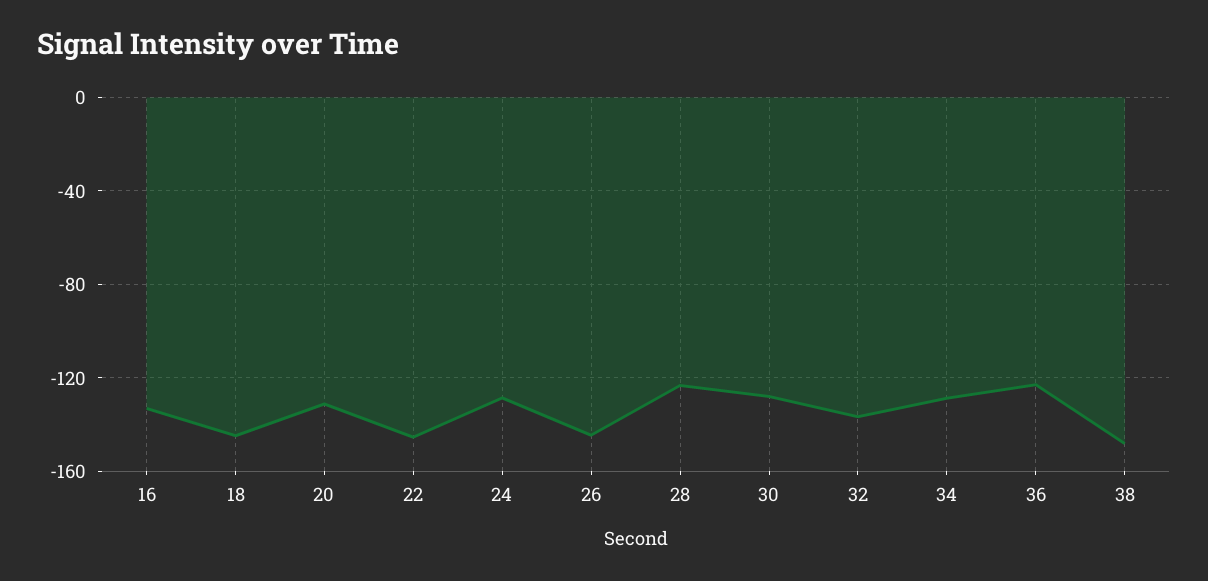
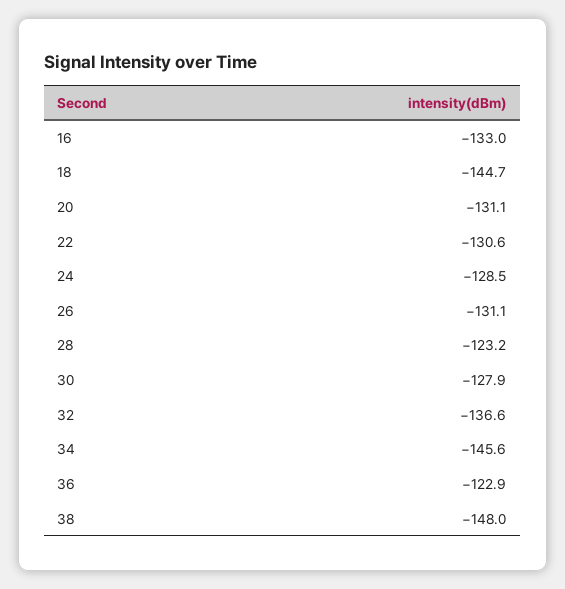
22: -145 -> -130.6
26: -145 -> -131.1
34: -130 -> -145.6

